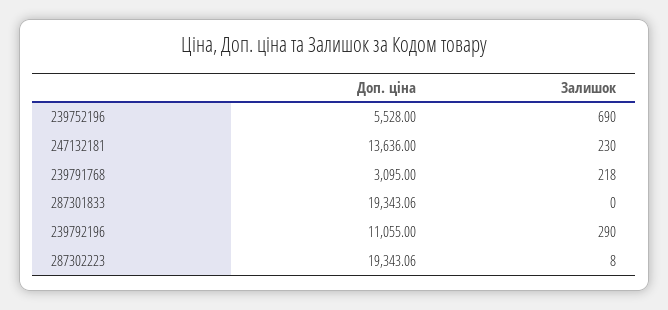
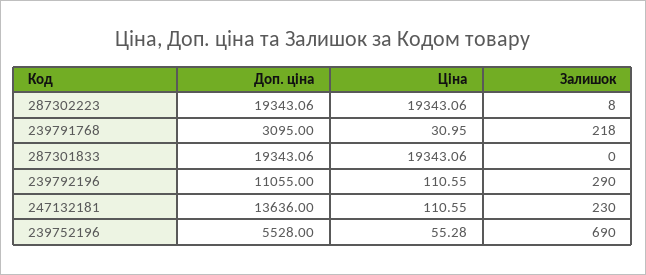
Ціна, 287302223: none -> 19343.06
Ціна, 239791768: none -> 30.95
Ціна, 287301833: none -> 19343.06
Ціна, 239792196: none -> 110.55
Ціна, 247132181: none -> 110.55
Ціна, 239752196: none -> 55.28

